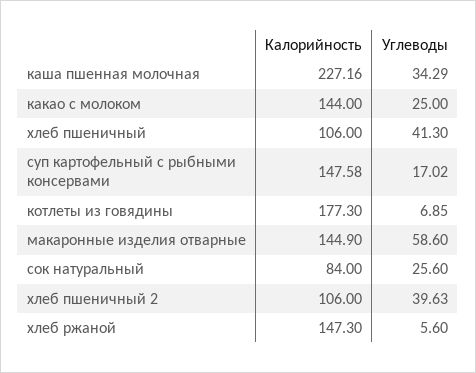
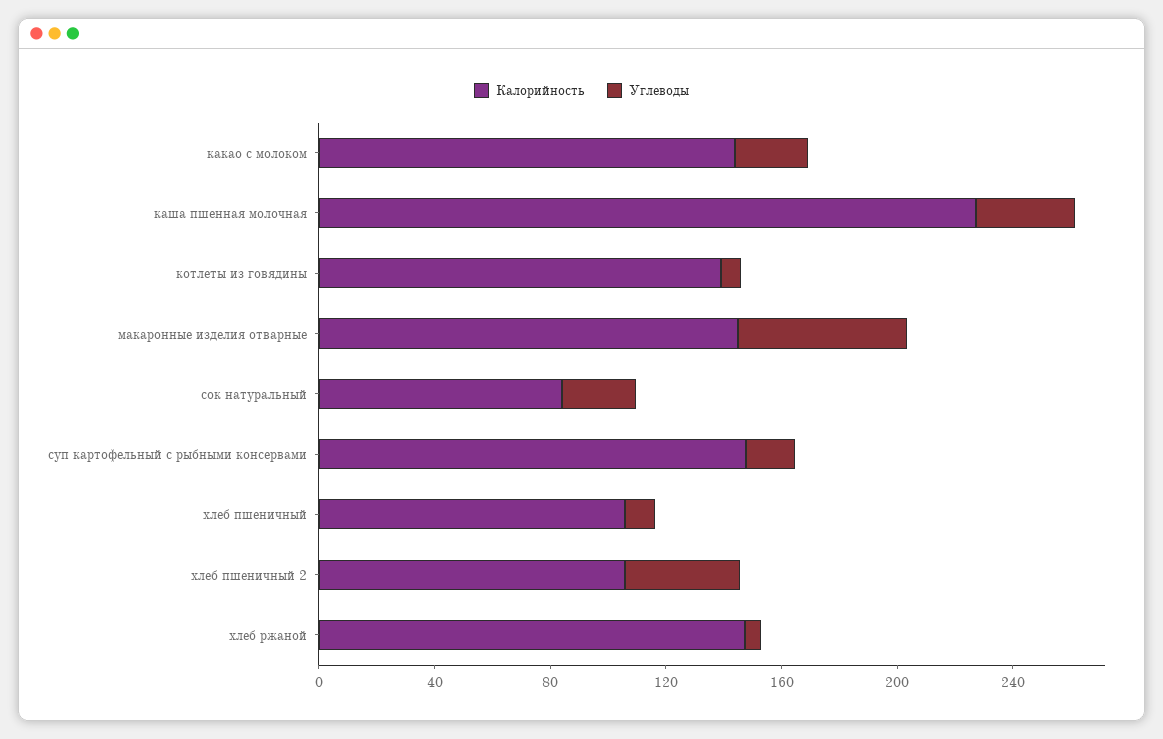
Углеводы, хлеб пшеничный: 41.3 -> 10
Калорийность, котлеты из говядины: 177.3 -> 140

